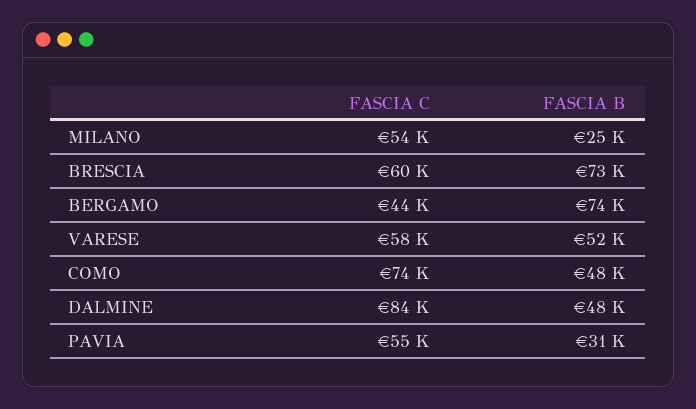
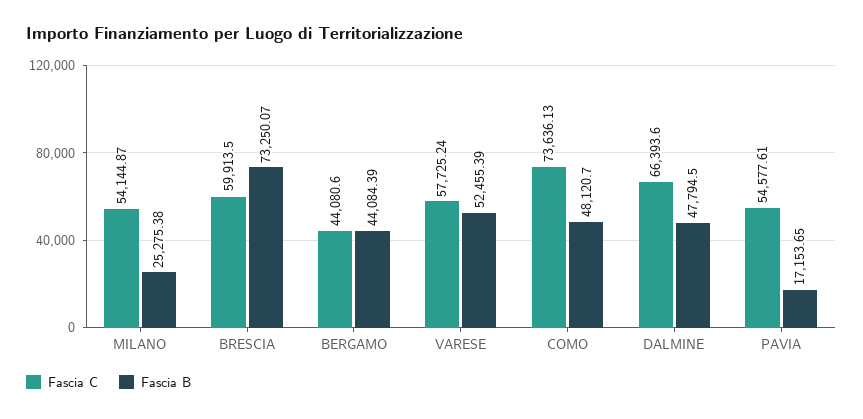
FASCIA B, BERGAMO: 74000 -> 44084.39
FASCIA C, DALMINE: 84000 -> 66393.6
FASCIA B, PAVIA: 31000 -> 17153.65

